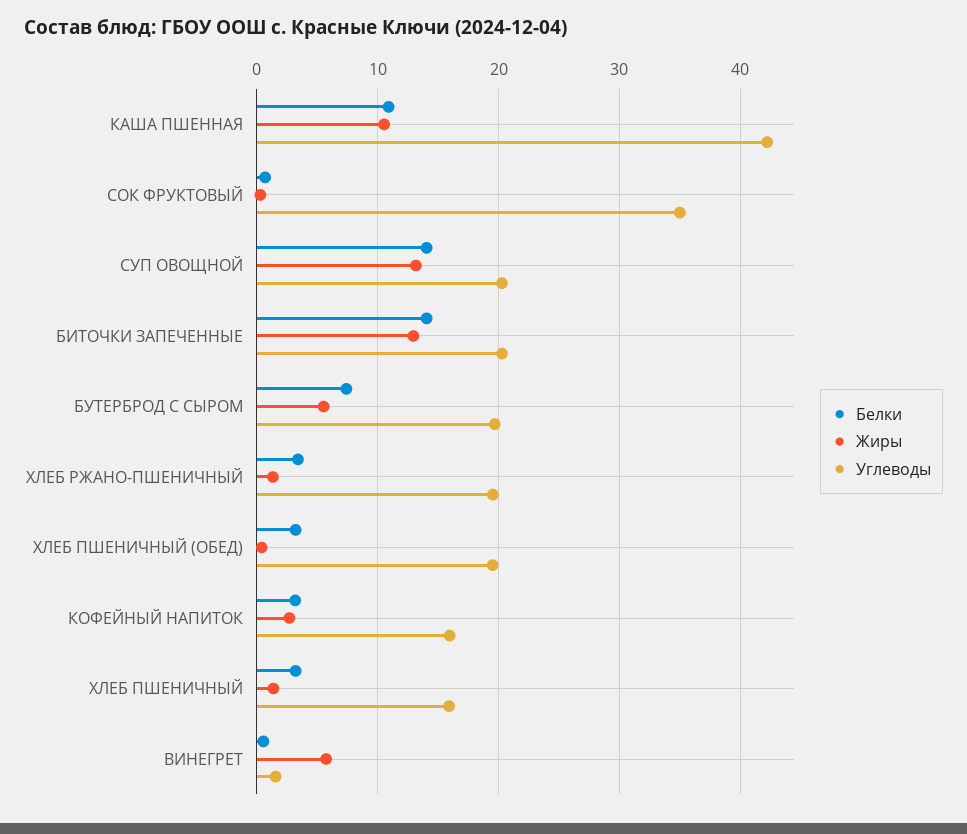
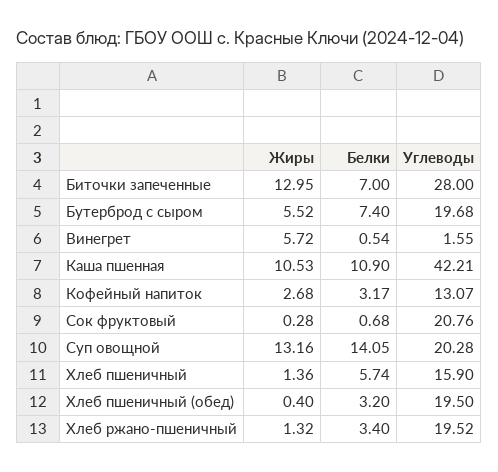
Углеводы, СОК ФРУКТОВЫЙ: 35 -> 20.76
Белки, БИТОЧКИ ЗАПЕЧЕННЫЕ: 14 -> 7
Углеводы, БИТОЧКИ ЗАПЕЧЕННЫЕ: 20 -> 28
Углеводы, КОФЕЙНЫЙ НАПИТОК: 16 -> 13.07
Белки, ХЛЕБ ПШЕНИЧНЫЙ: 3 -> 5.74

